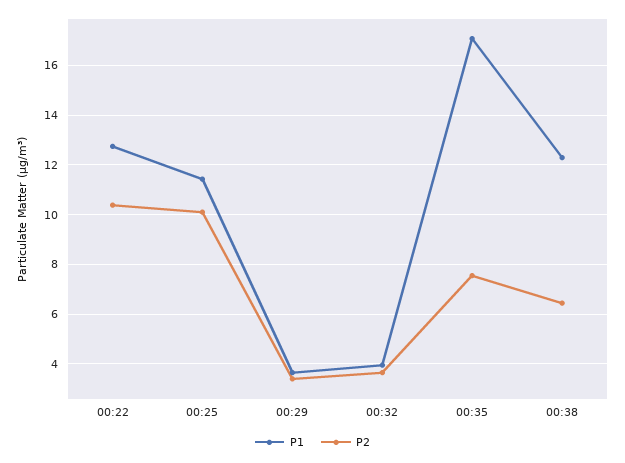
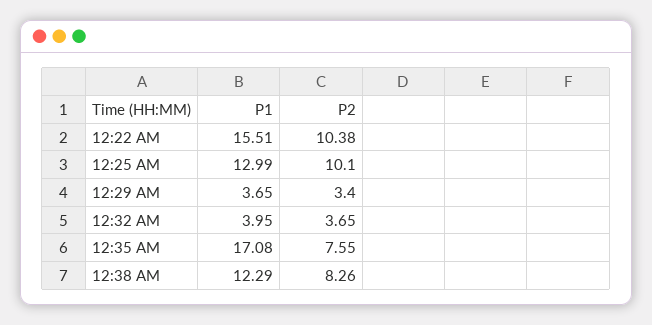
P1, 00:22: 12.75 -> 15.51
P1, 00:25: 11.5 -> 12.99
P2, 00:38: 6.5 -> 8.26

